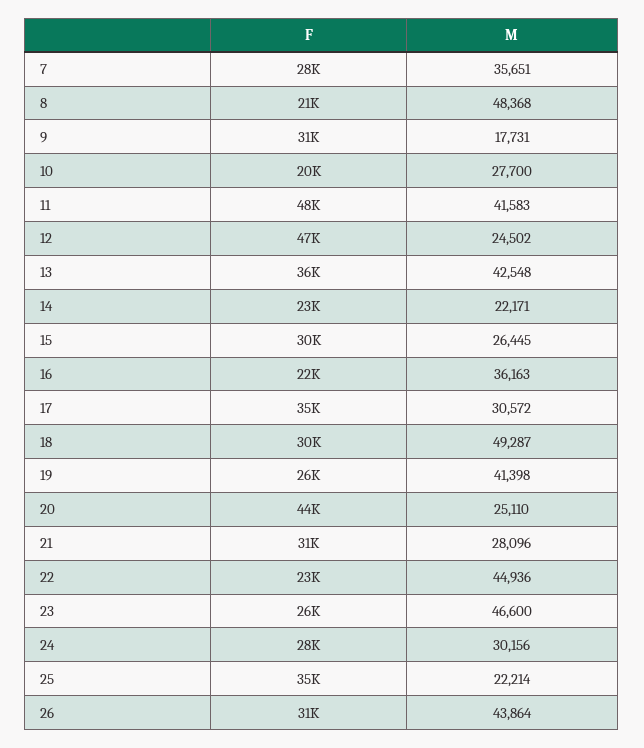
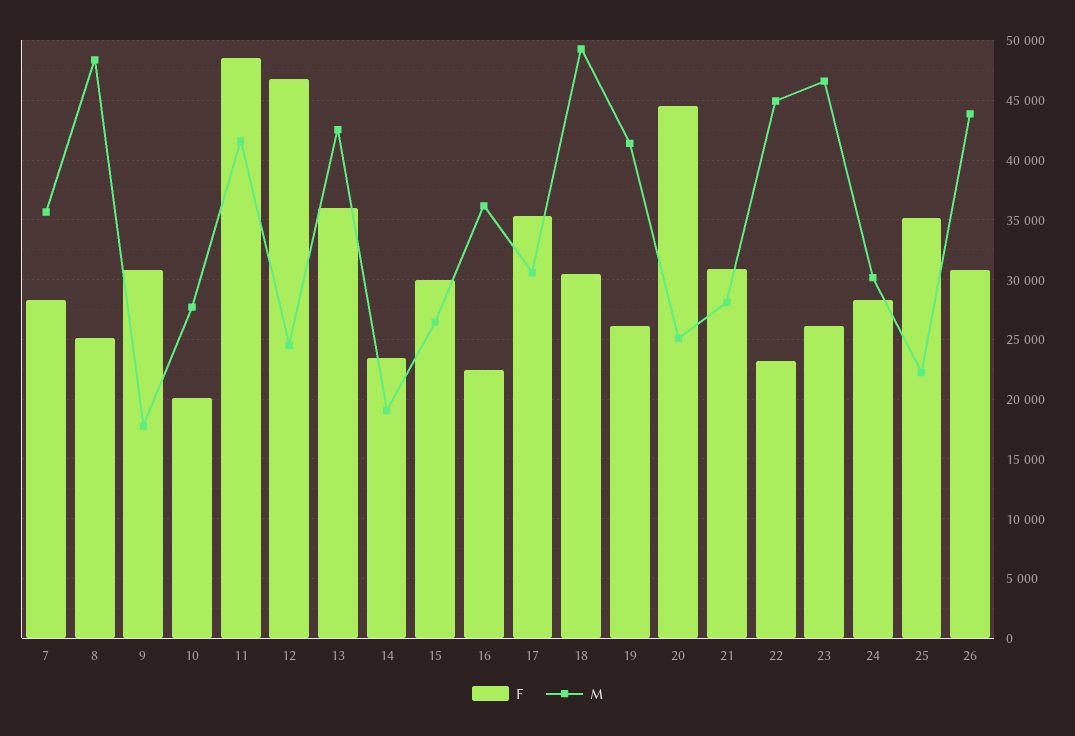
F, 8: 21000 -> 25000
M, 14: 22171 -> 19000

